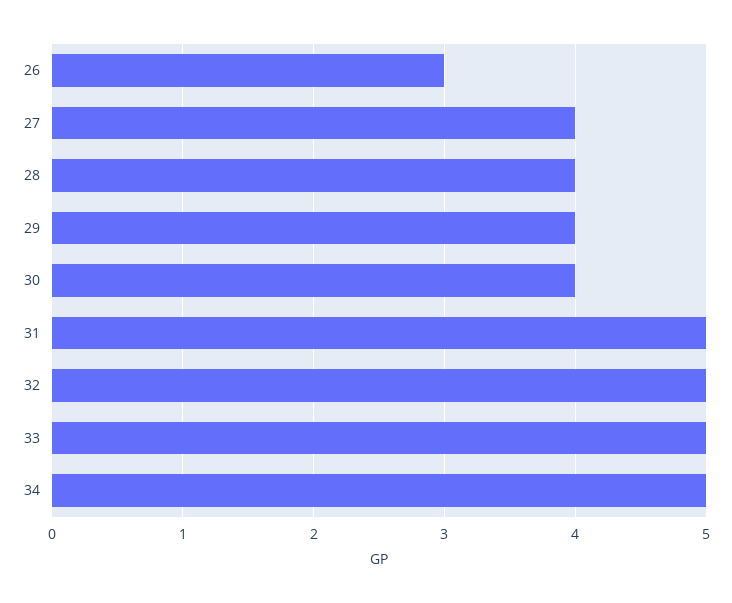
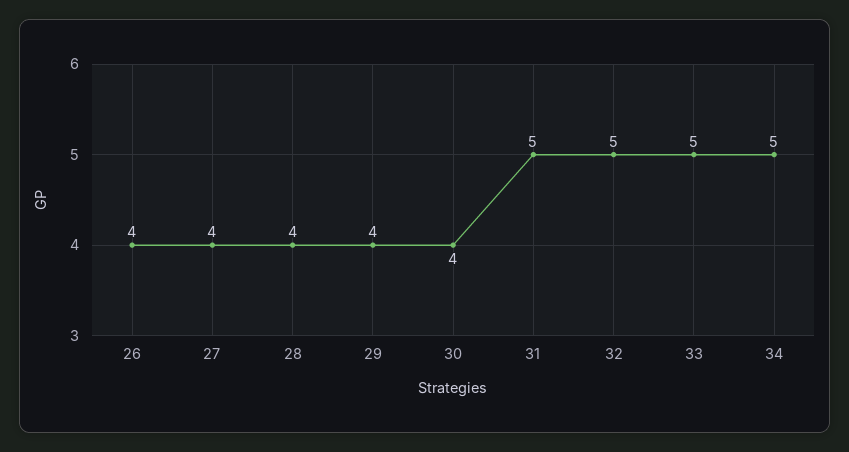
26: 3 -> 4

